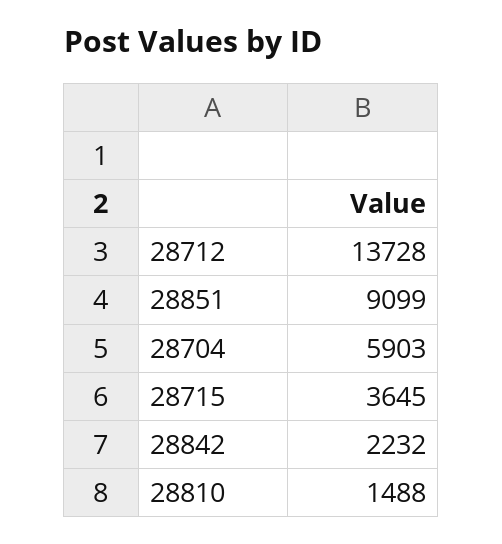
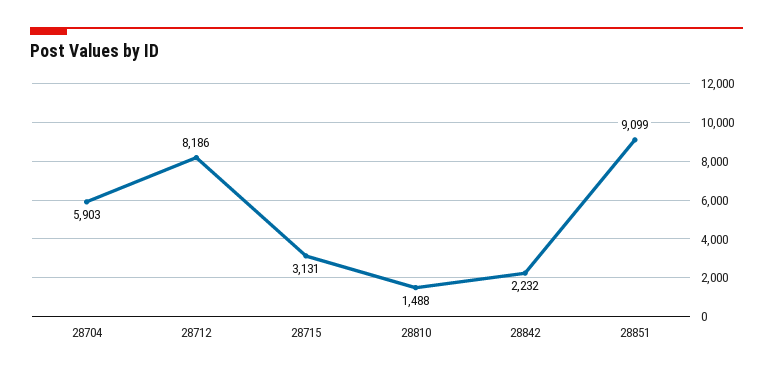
28712: 13728 -> 8186
28715: 3645 -> 3131

